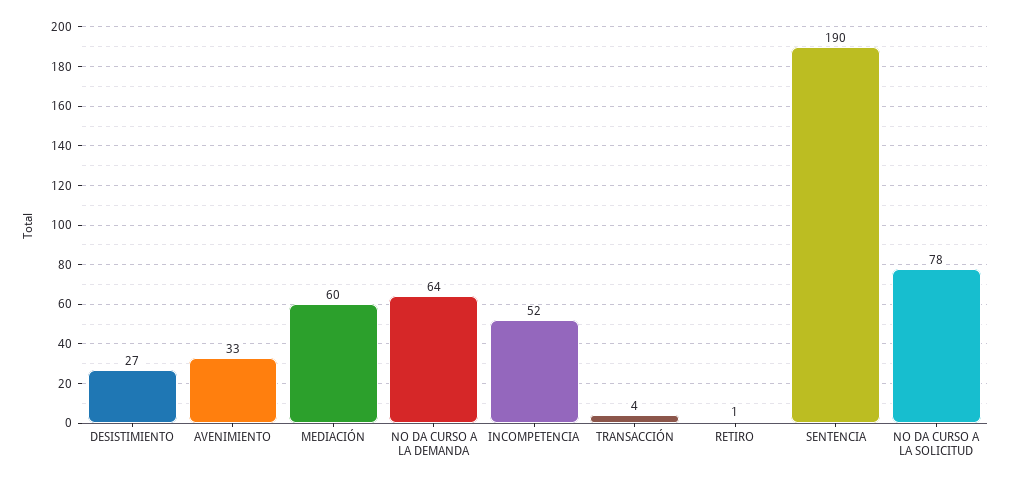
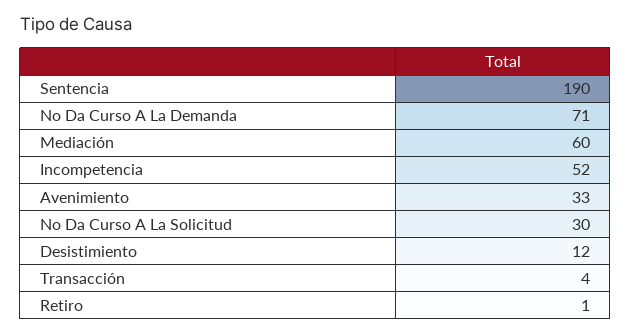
DESISTIMIENTO: 27 -> 12
NO DA CURSO A LA DEMANDA: 64 -> 71
NO DA CURSO A LA SOLICITUD: 78 -> 30

